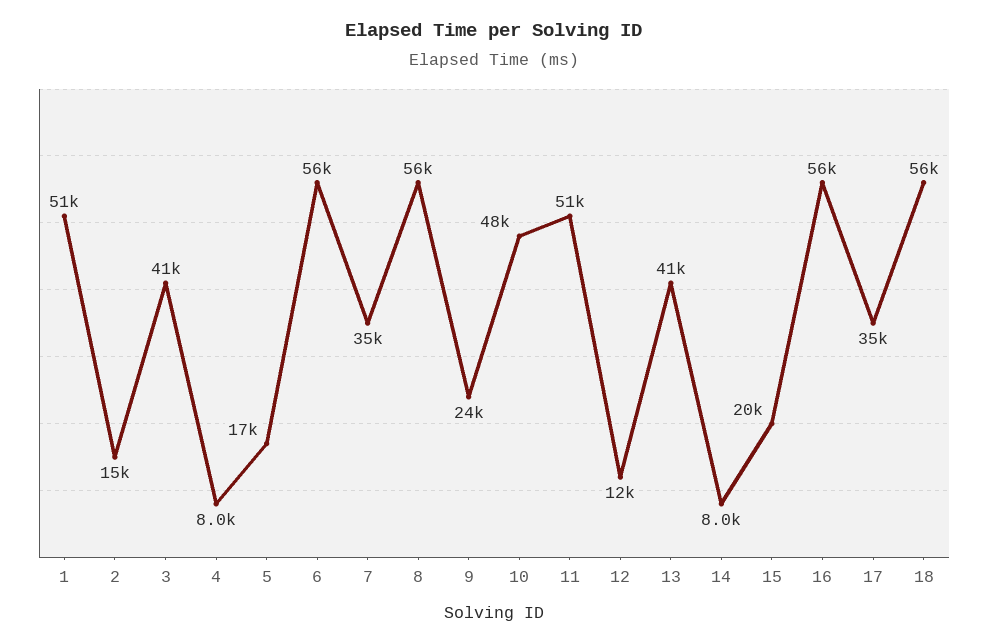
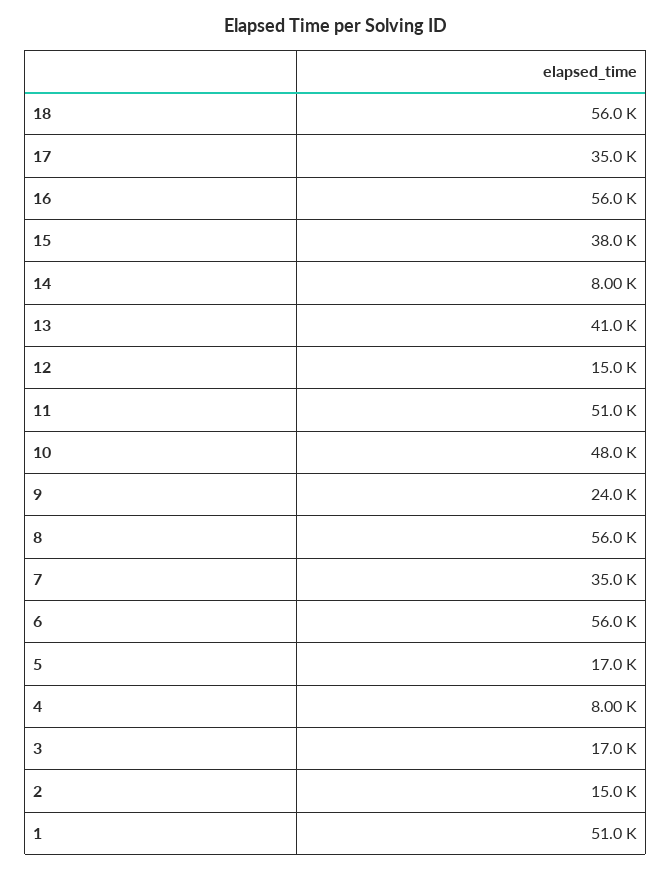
3: 41000 -> 17000
12: 12000 -> 15000
15: 20000 -> 38000

